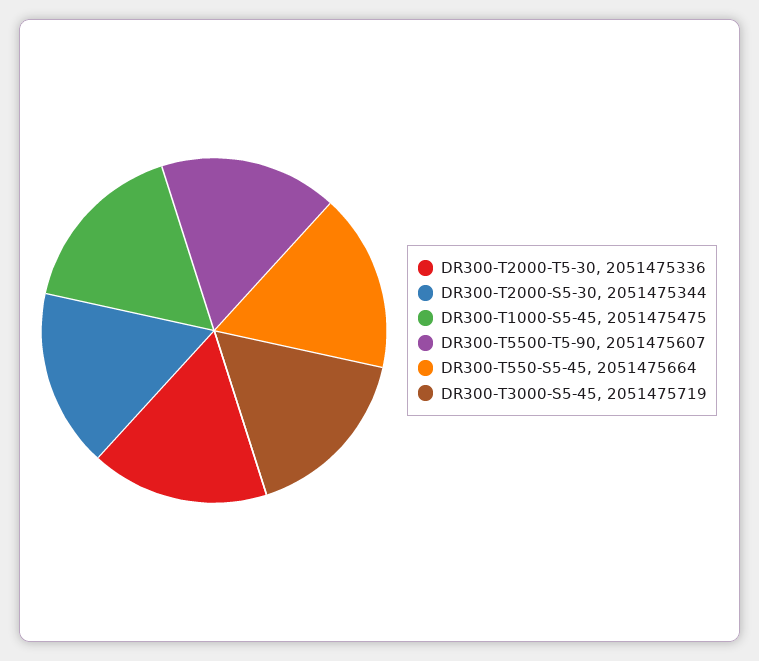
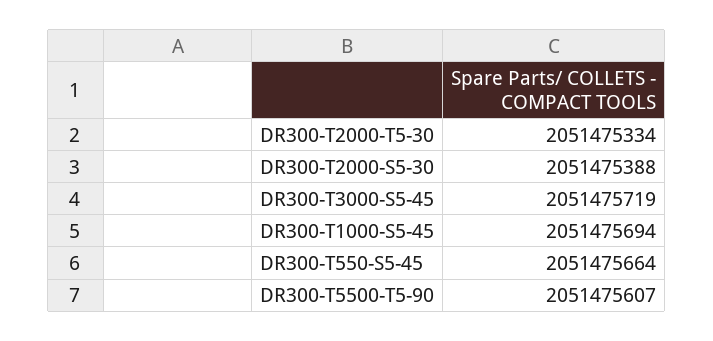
DR300-T2000-T5-30: 2051475336 -> 2051475334
DR300-T2000-S5-30: 2051475344 -> 2051475388
DR300-T1000-S5-45: 2051475475 -> 2051475694

